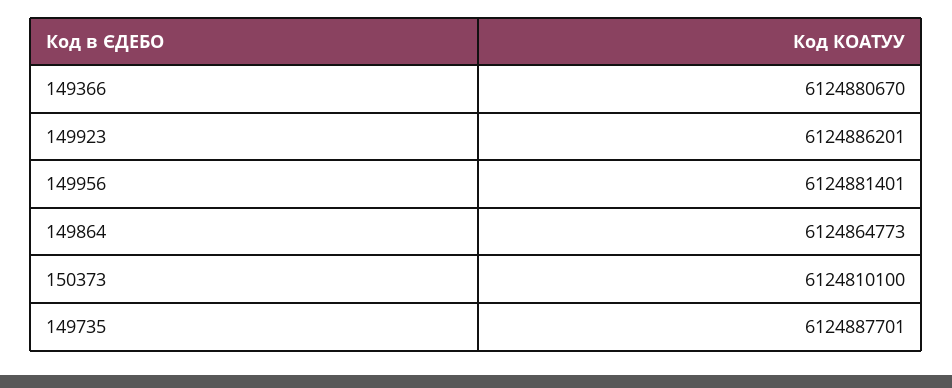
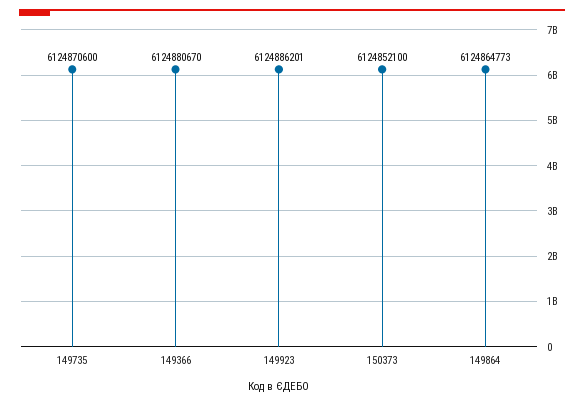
149956: 6124881401 -> none
150373: 6124810100 -> 6124852100
149735: 6124887701 -> 6124870600

